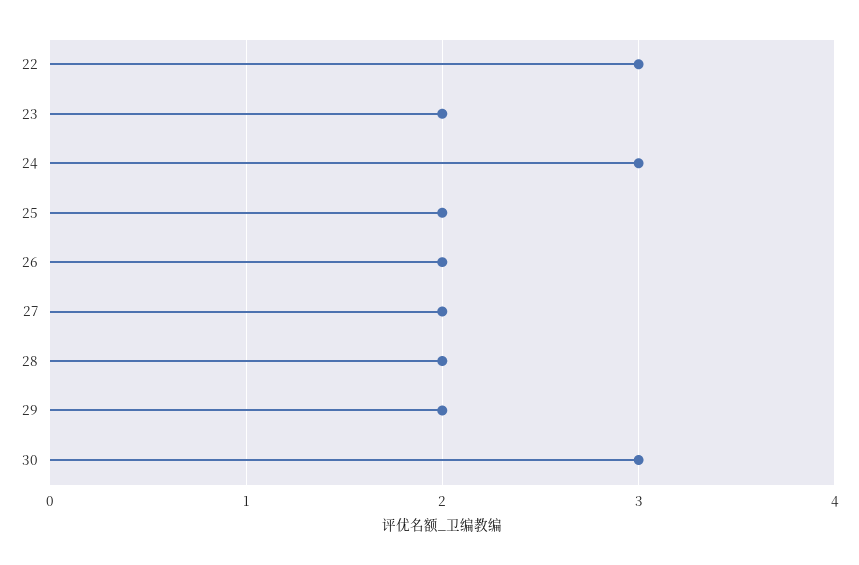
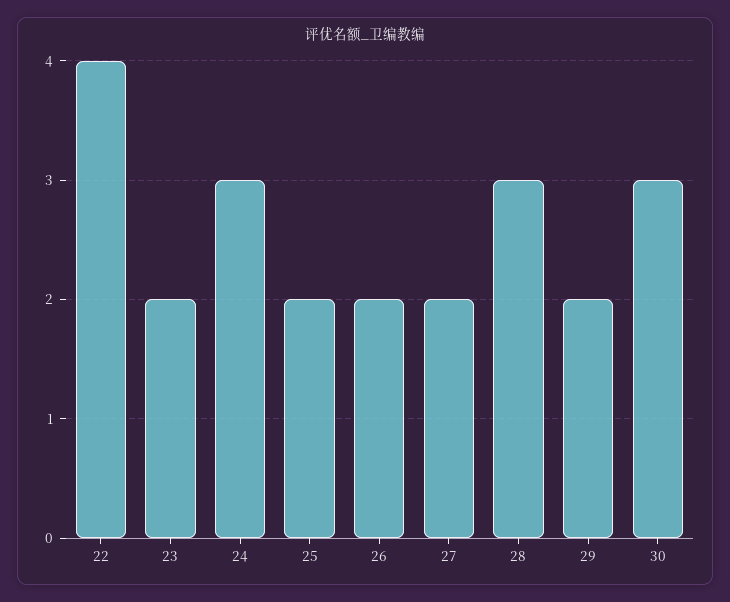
22: 3 -> 4
28: 2 -> 3

